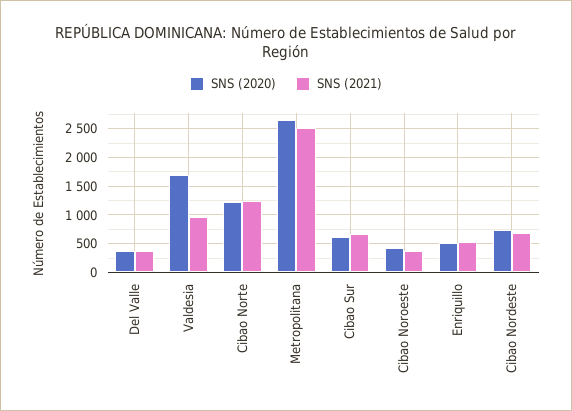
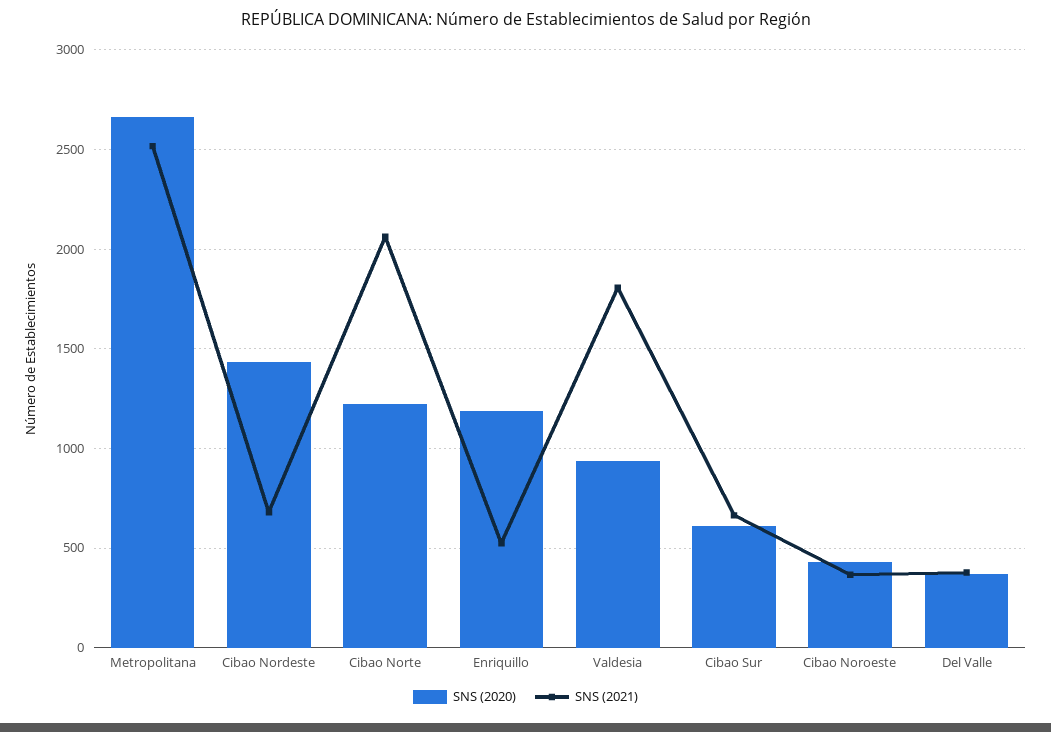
SNS (2020), Valdesia: 1750 -> 950
SNS (2021), Valdesia: 1000 -> 1800
SNS (2021), Cibao Norte: 1250 -> 2050
SNS (2020), Enriquillo: 500 -> 1200
SNS (2020), Cibao Nordeste: 750 -> 1450

